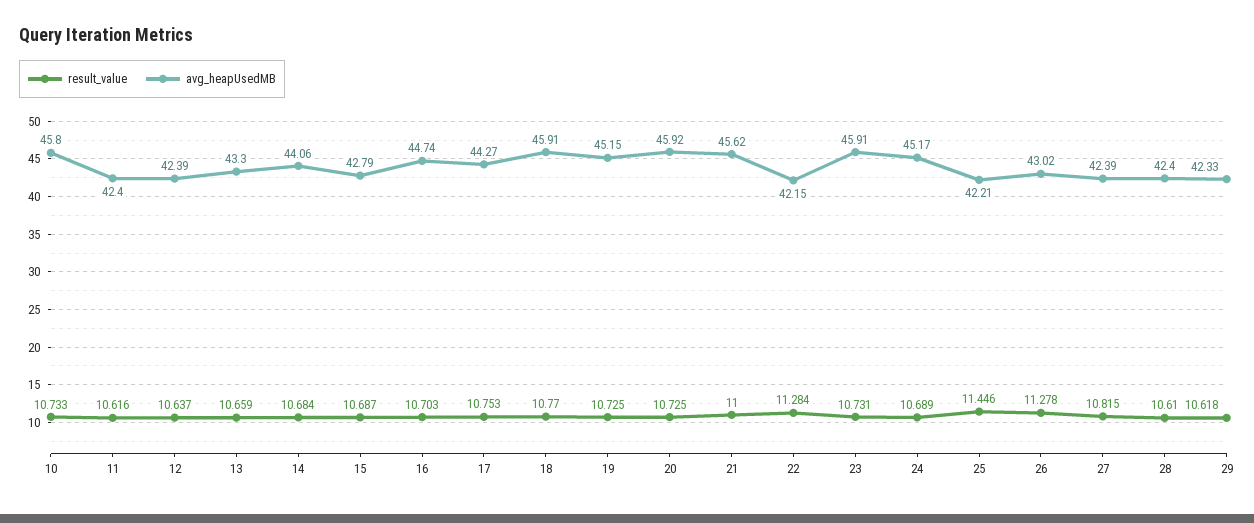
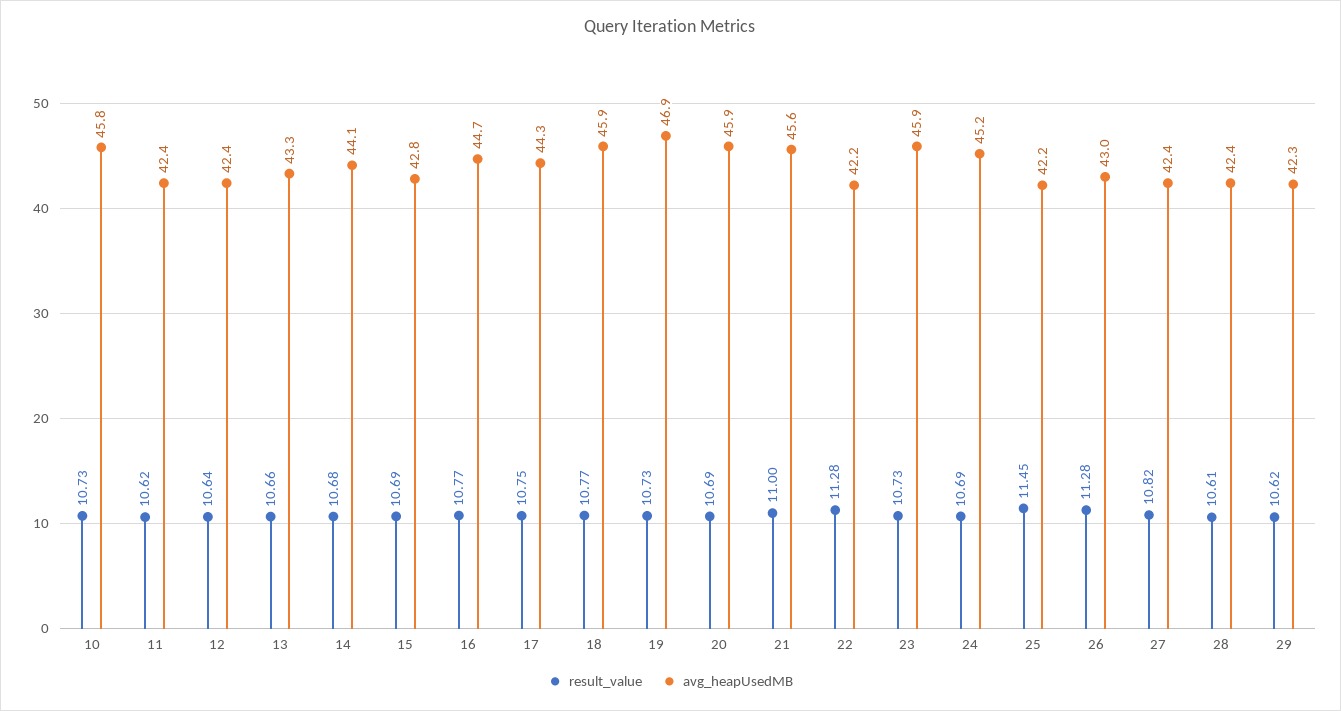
result_value, 16: 10.703 -> 10.77
avg_heapUsedMB, 19: 45.15 -> 46.9
result_value, 20: 10.725 -> 10.69

